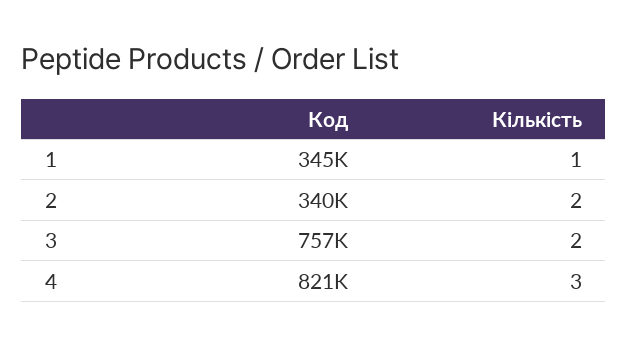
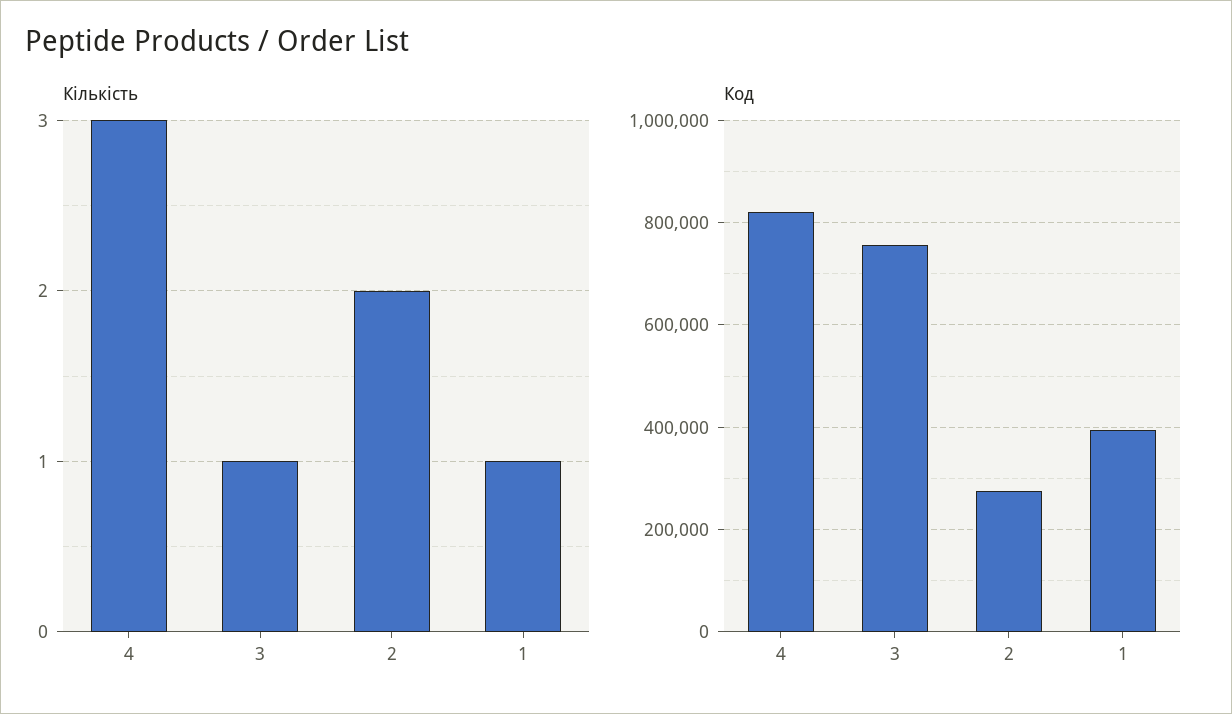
Код, 1: 345000 -> 400000
Код, 2: 340000 -> 280000
Кількість, 3: 2 -> 1

